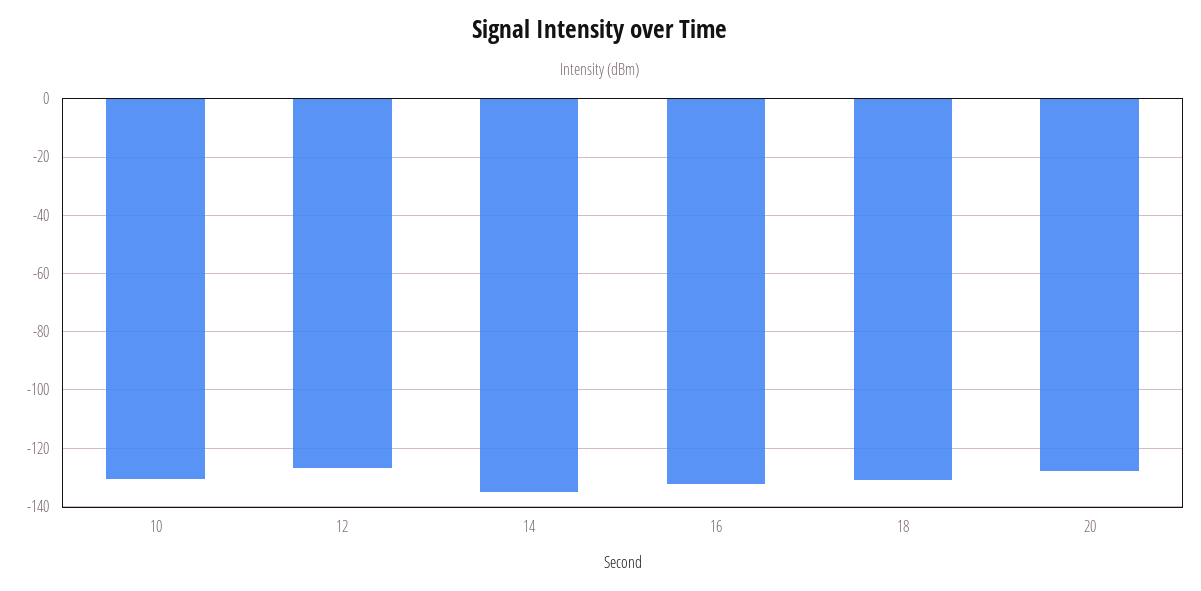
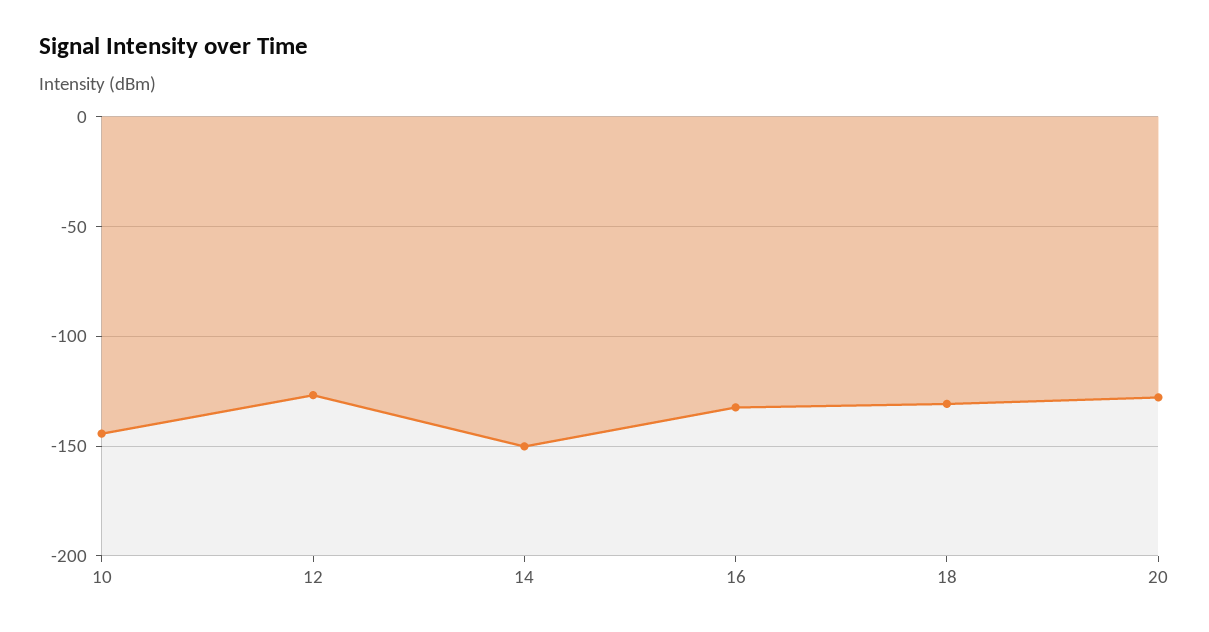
10: -130 -> -145
14: -135 -> -150

